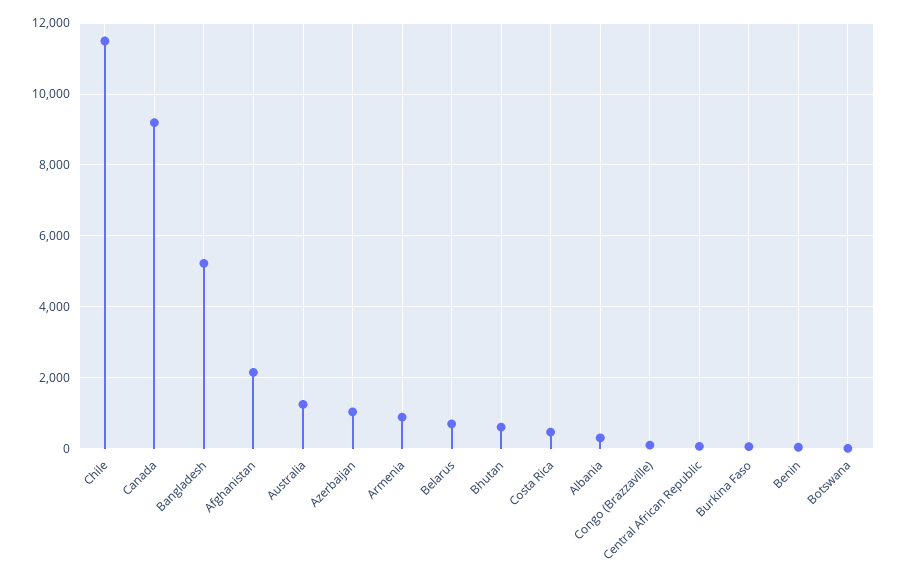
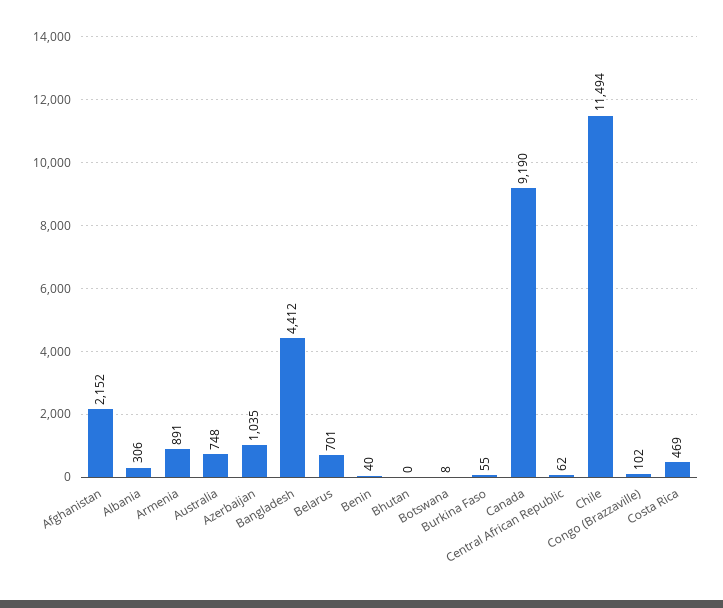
Bangladesh: 5200 -> 4412
Australia: 1200 -> 748
Bhutan: 600 -> 0

